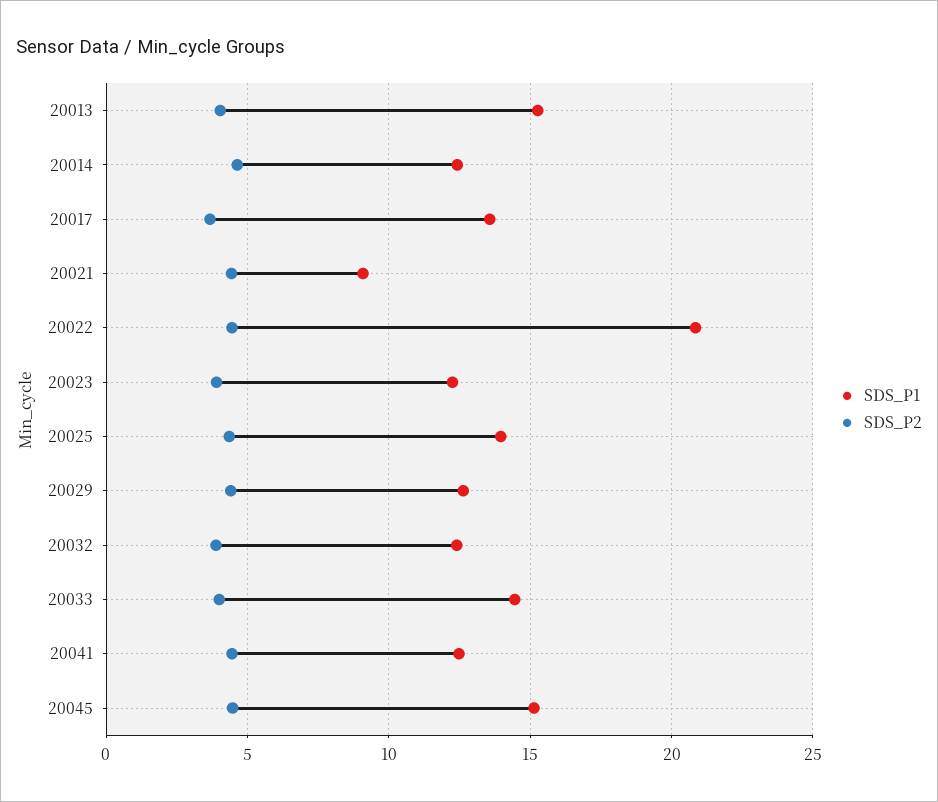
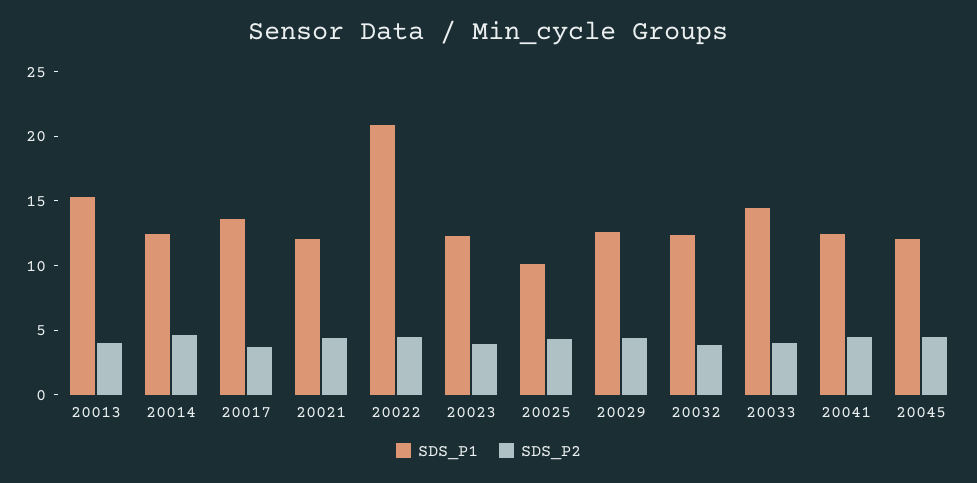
SDS_P1, 20021: 9 -> 12
SDS_P1, 20025: 14 -> 10
SDS_P1, 20045: 15 -> 12

